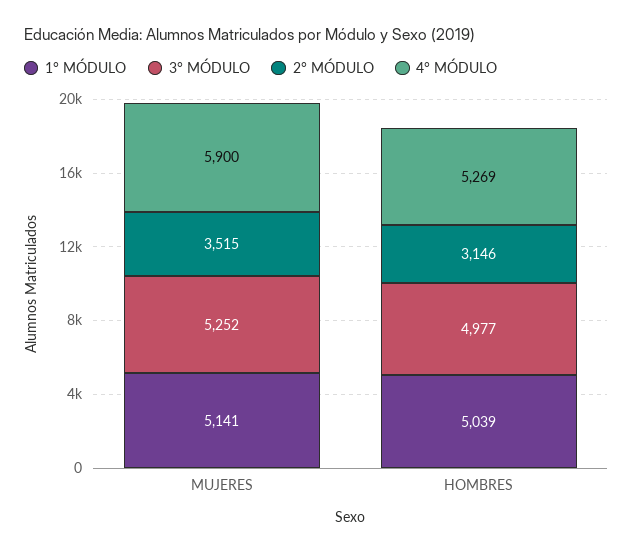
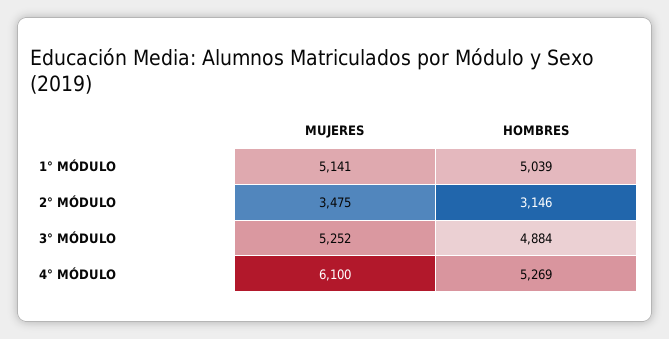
2° MÓDULO, MUJERES: 3515 -> 3475
4° MÓDULO, MUJERES: 5900 -> 6100
3° MÓDULO, HOMBRES: 4977 -> 4884

